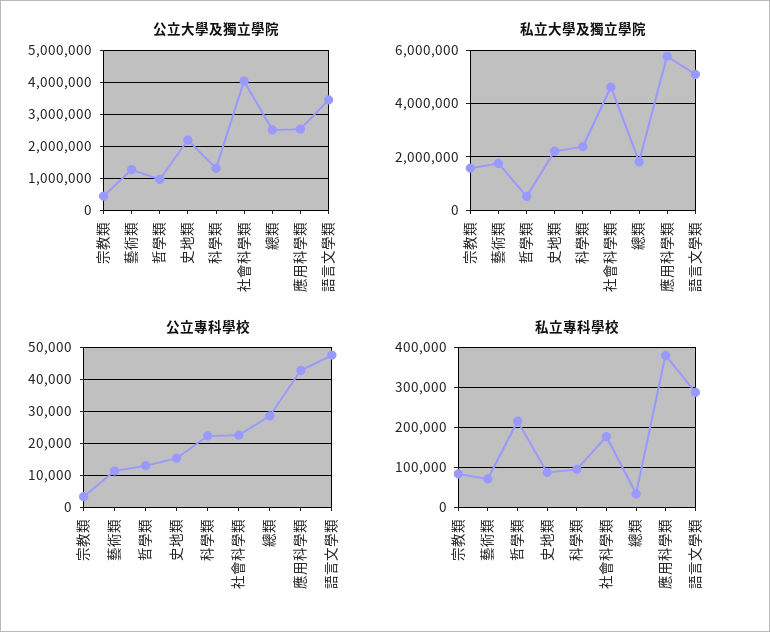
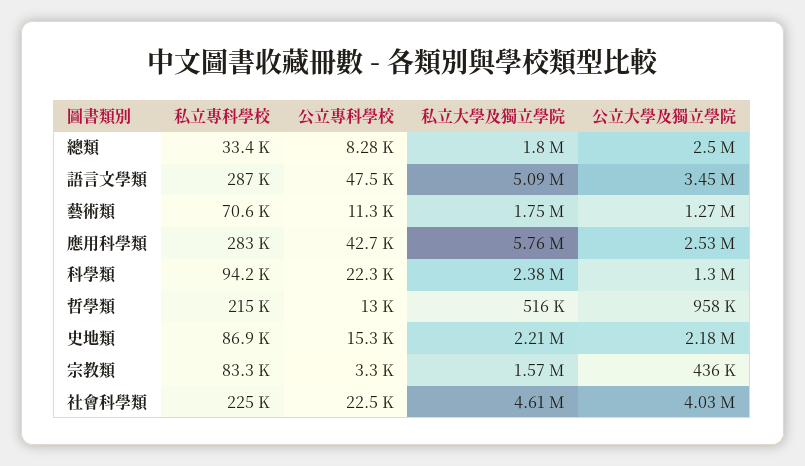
公立專科學校, 總類: 28000 -> 8280
私立專科學校, 社會科學類: 180000 -> 225000
私立專科學校, 應用科學類: 380000 -> 283000

